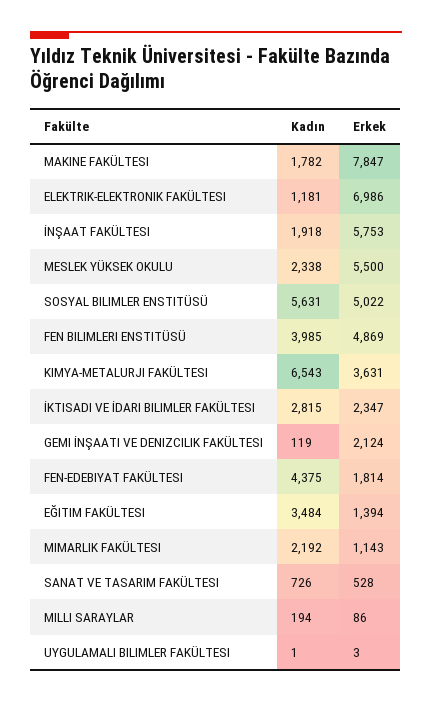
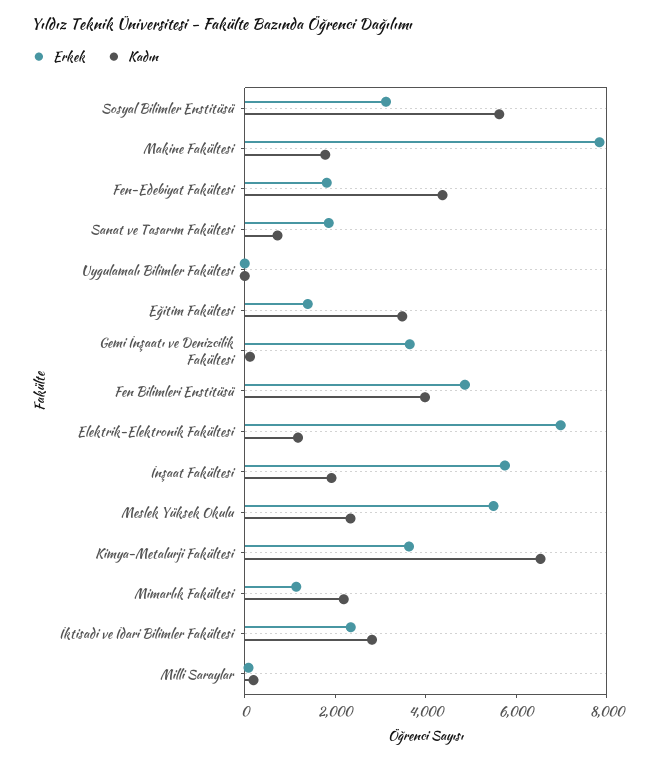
Erkek, SOSYAL BILIMLER ENSTITÜSÜ: 5022 -> 3000
Erkek, GEMI İNŞAATI VE DENIZCILIK FAKÜLTESI: 2124 -> 3500
Erkek, SANAT VE TASARIM FAKÜLTESI: 528 -> 2000

